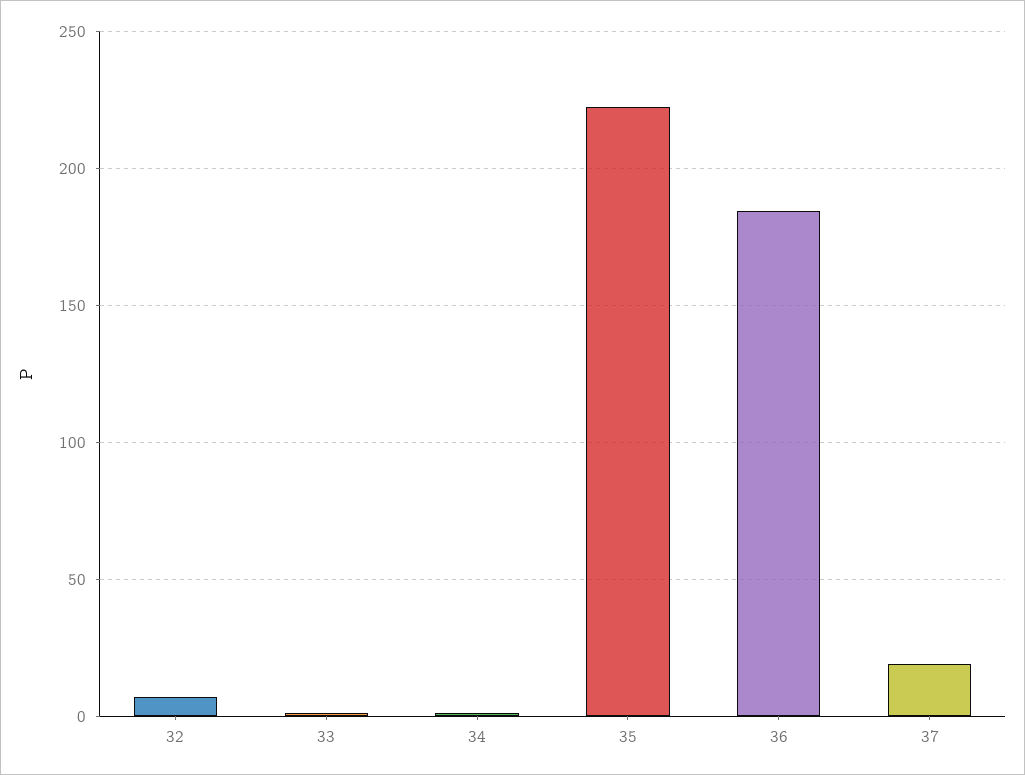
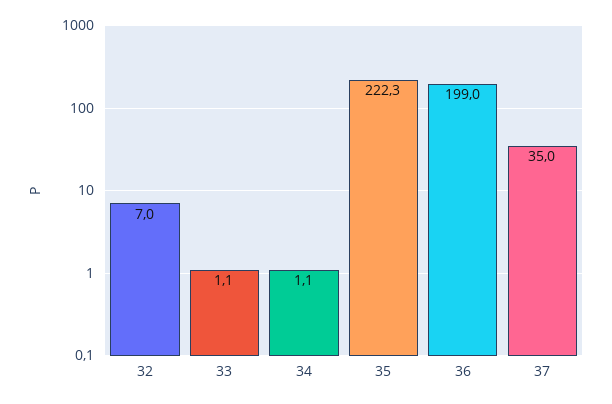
36: 185 -> 199
37: 20 -> 35

